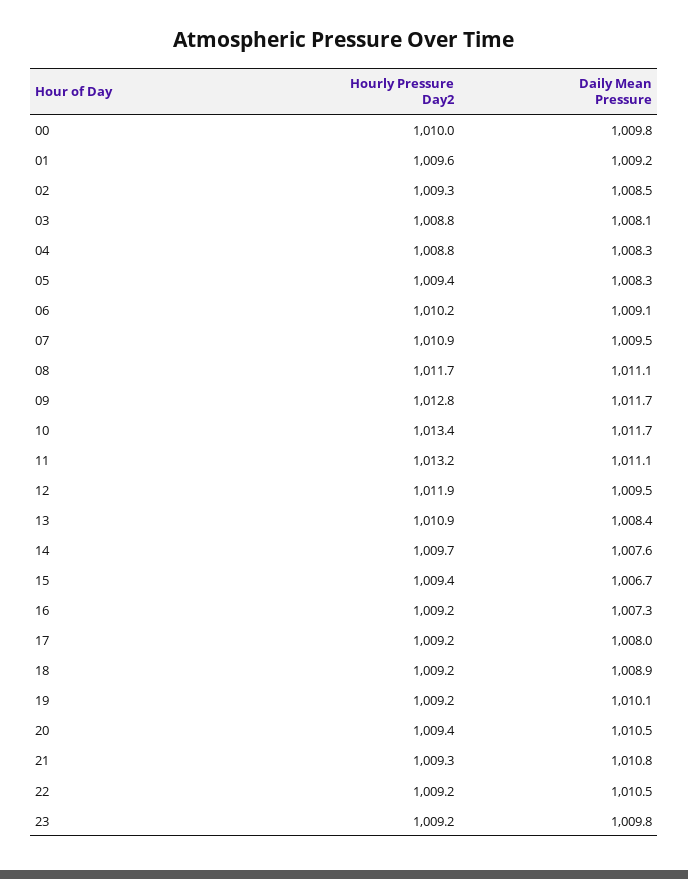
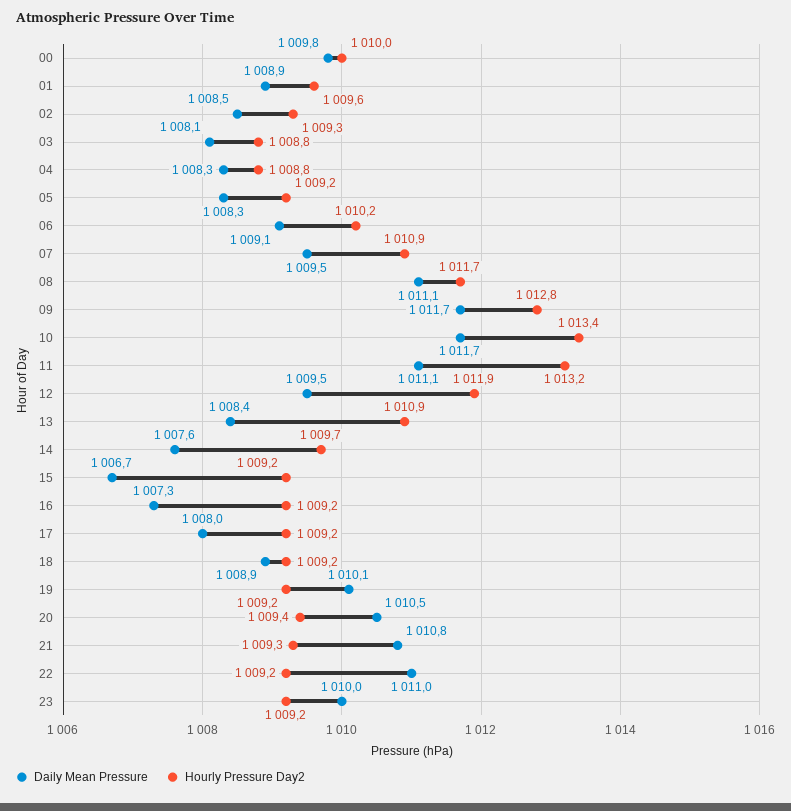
Daily Mean Pressure, 01: 1009.2 -> 1008.9
Hourly Pressure Day2, 05: 1009.4 -> 1009.2
Hourly Pressure Day2, 15: 1009.4 -> 1009.2
Daily Mean Pressure, 22: 1010.5 -> 1011
Daily Mean Pressure, 23: 1009.8 -> 1010

